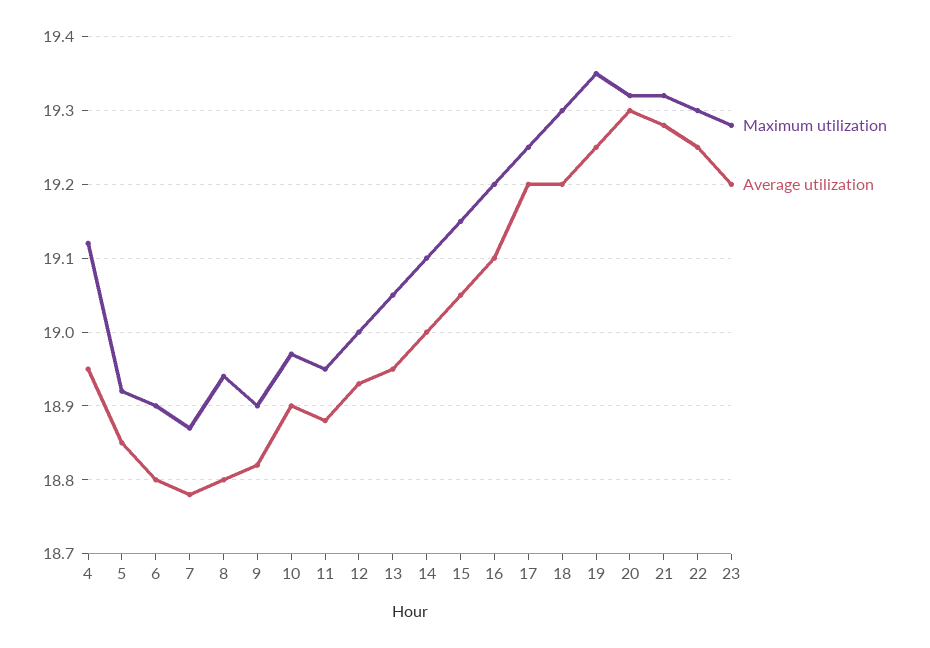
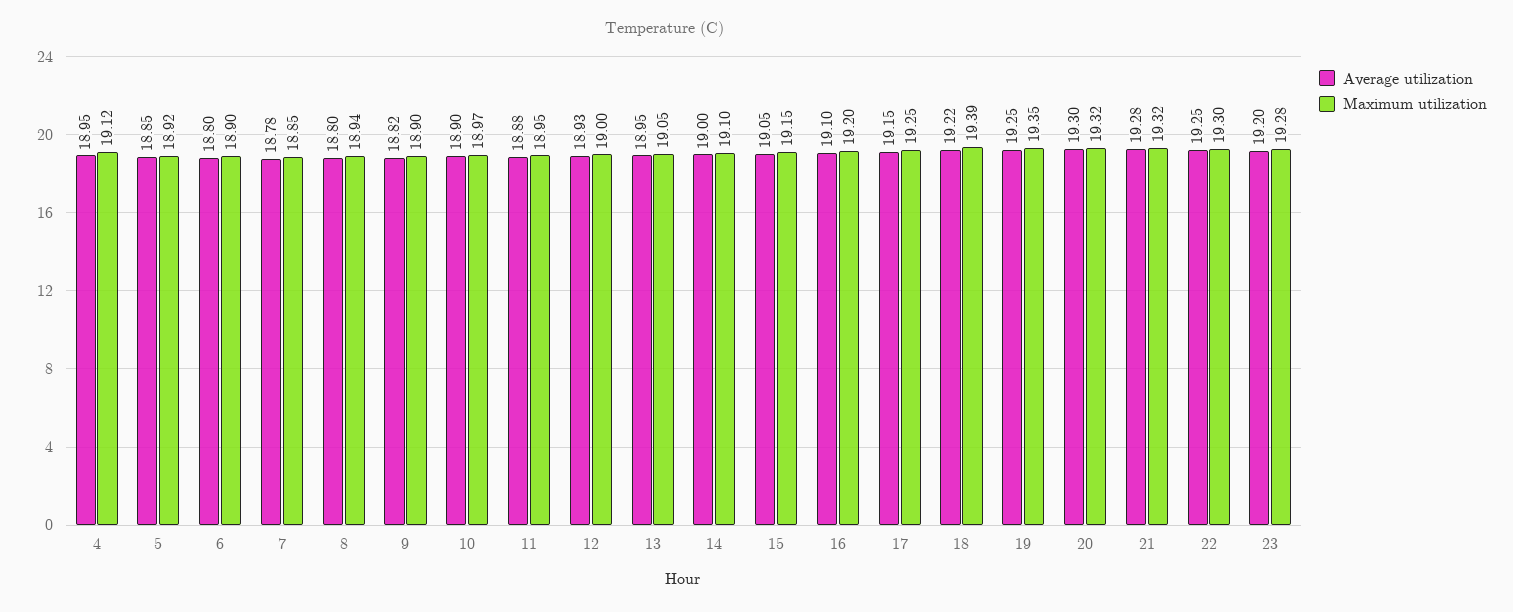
Maximum utilization, 7: 18.87 -> 18.85
Average utilization, 17: 19.2 -> 19.15
Maximum utilization, 18: 19.3 -> 19.39
Average utilization, 18: 19.2 -> 19.22

